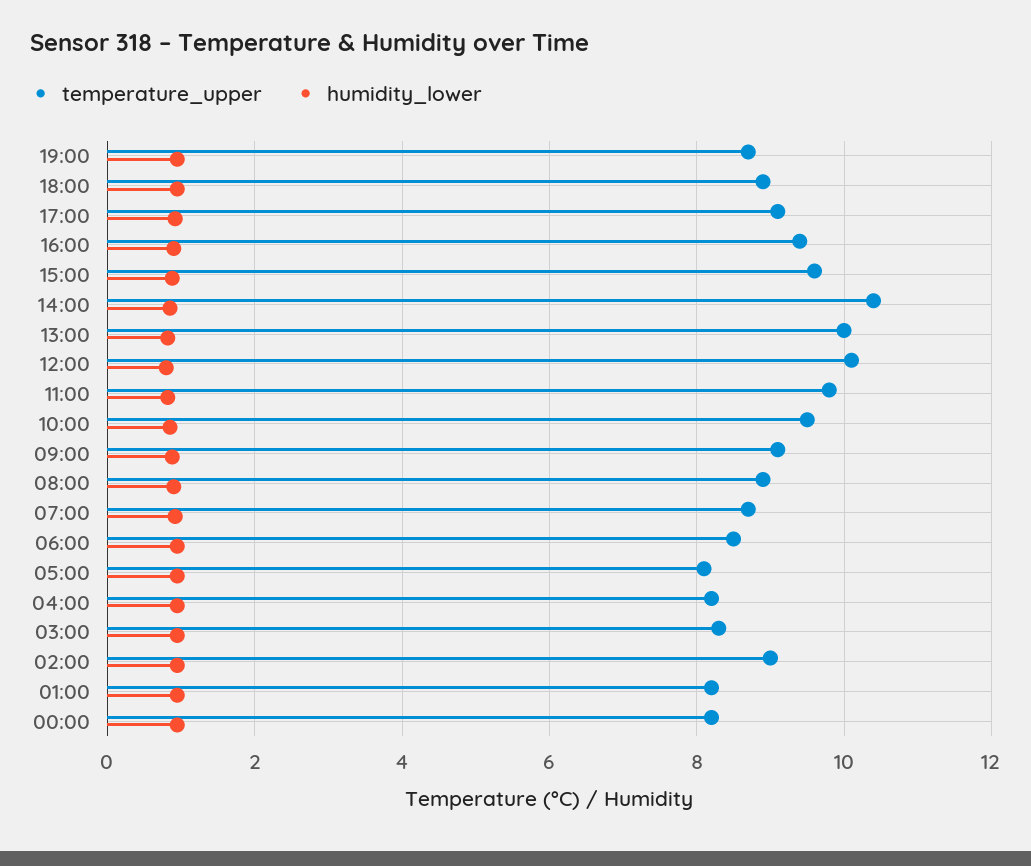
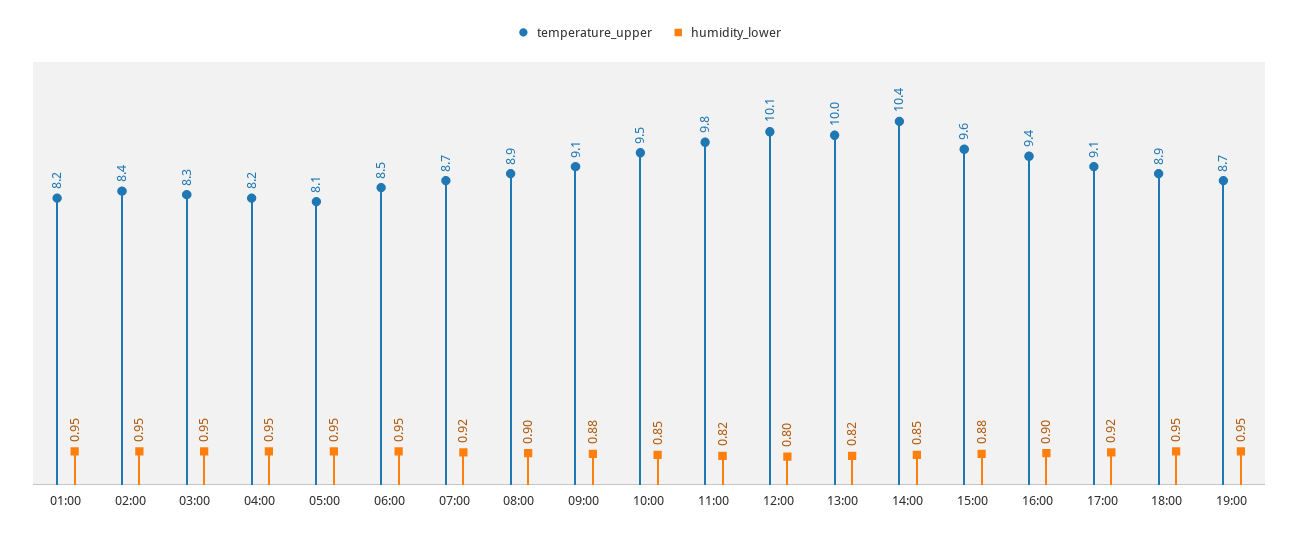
temperature_upper, 02:00: 9 -> 8.4
temperature_upper, 00:00: 8.2 -> none
humidity_lower, 00:00: 1 -> none

